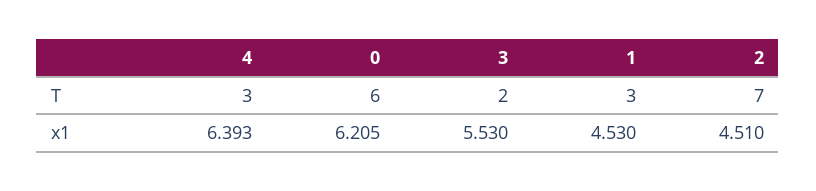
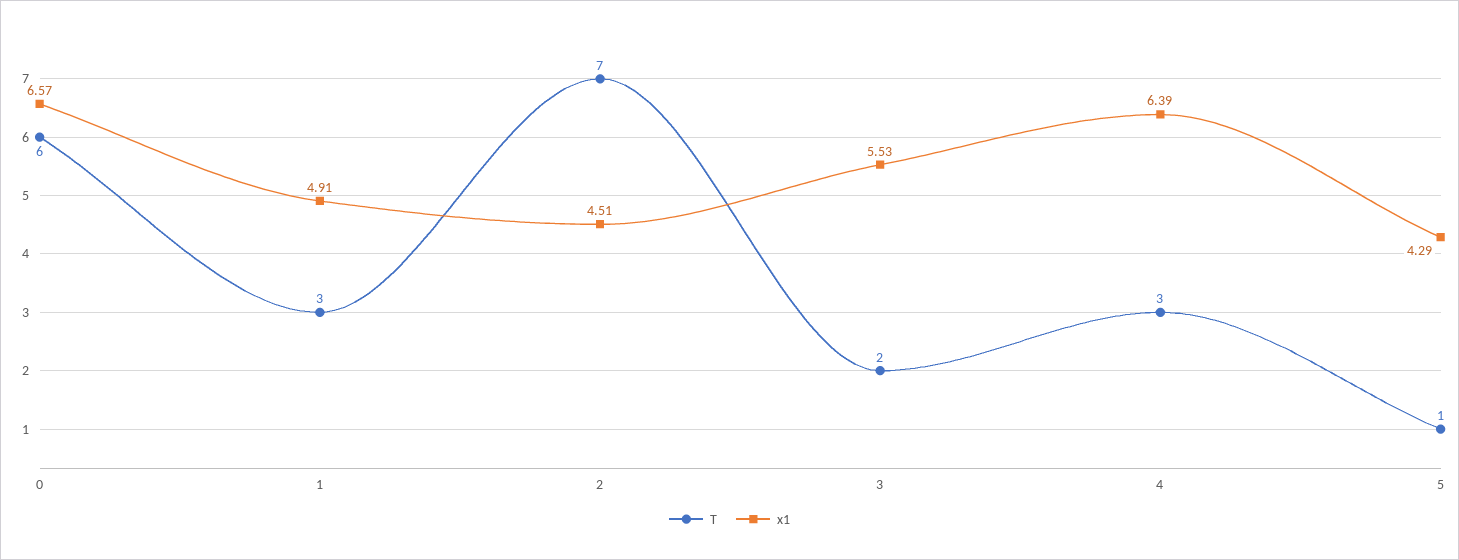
x1, 0: 6.205 -> 6.57
x1, 1: 4.53 -> 4.91
T, 5: none -> 1
x1, 5: none -> 4.29

